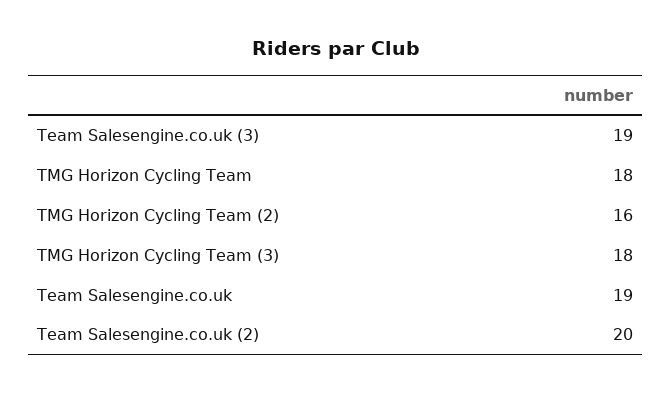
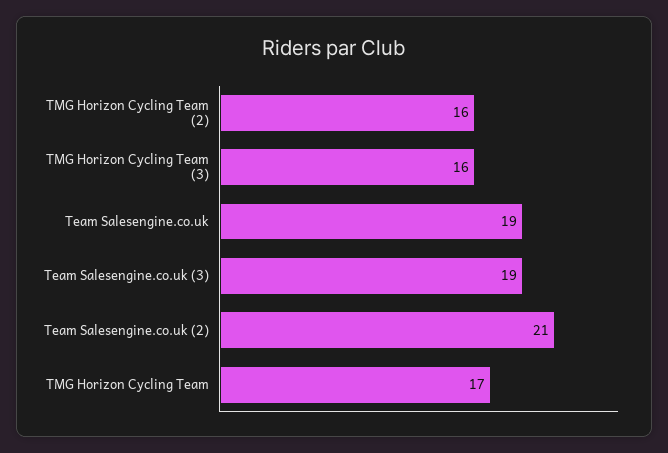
TMG Horizon Cycling Team: 18 -> 17
TMG Horizon Cycling Team (3): 18 -> 16
Team Salesengine.co.uk (2): 20 -> 21

